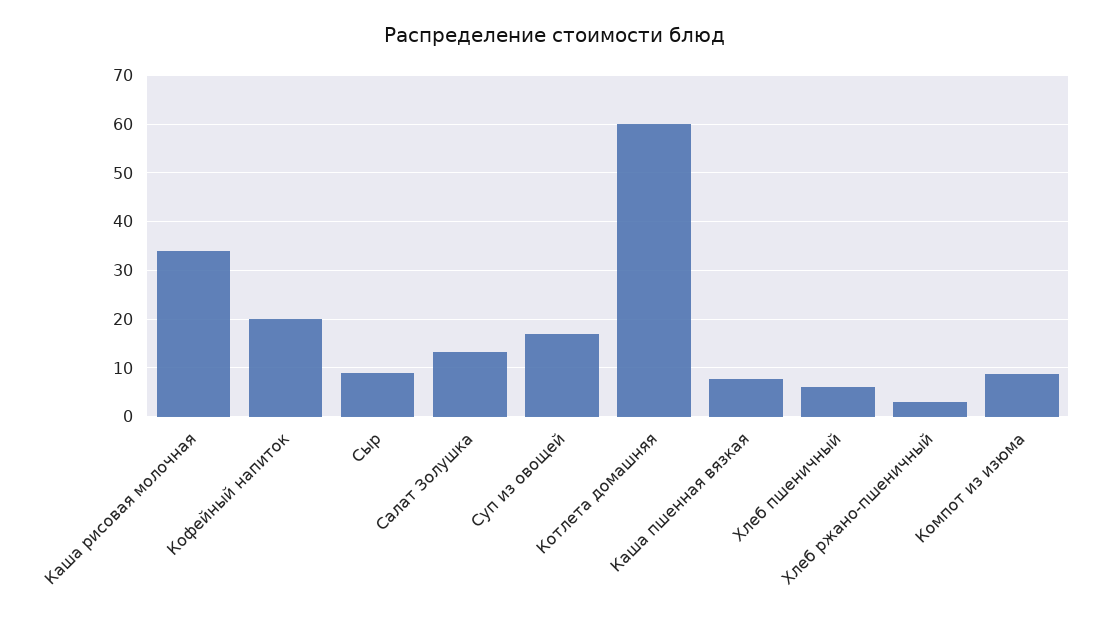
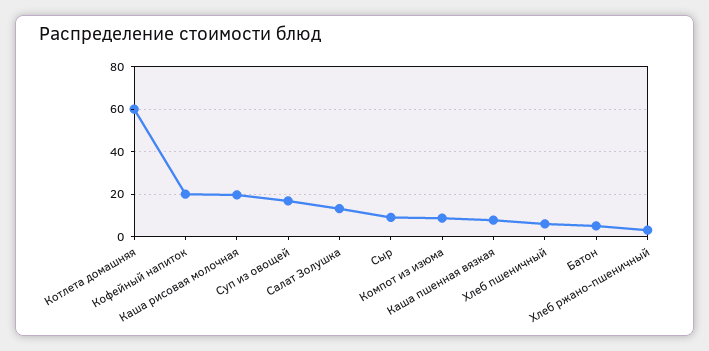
Каша рисовая молочная: 34 -> 20
Батон: none -> 5

